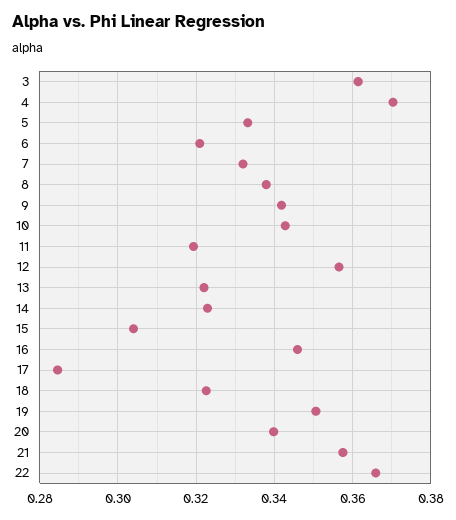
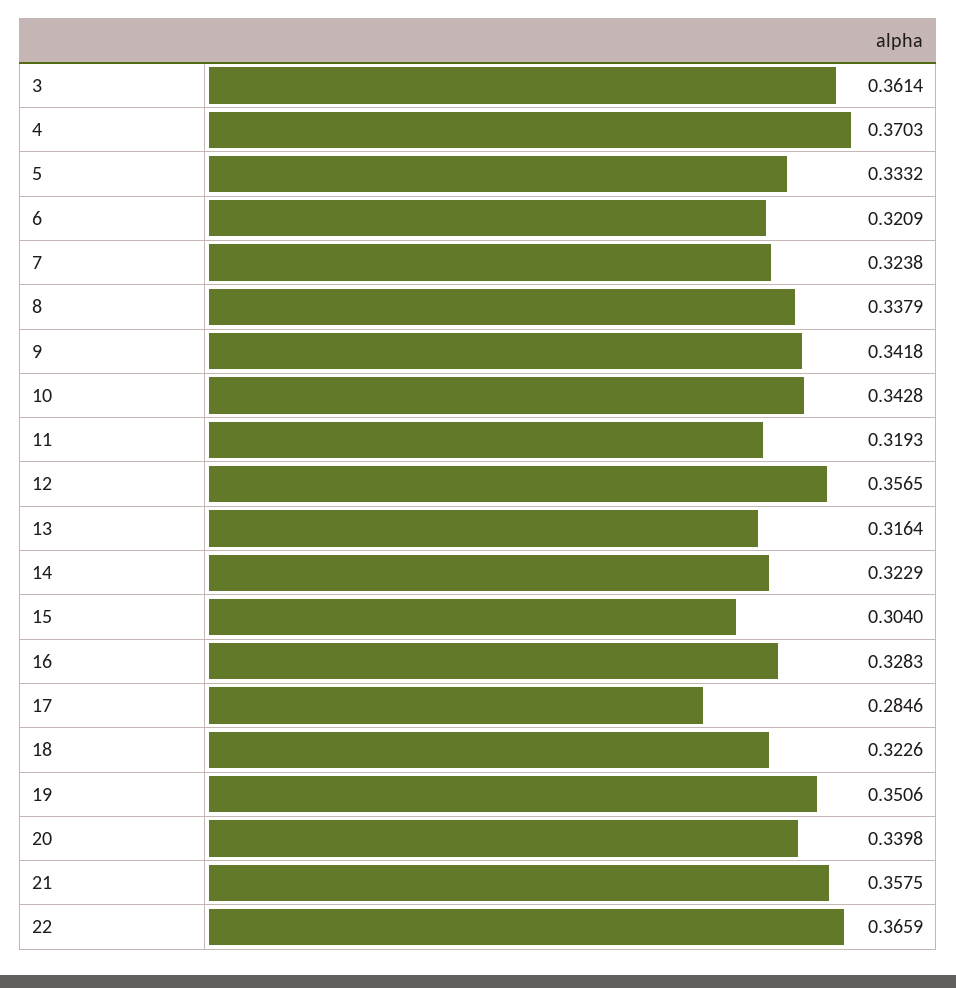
7: 0.332 -> 0.3238
13: 0.322 -> 0.3164
16: 0.346 -> 0.3283

